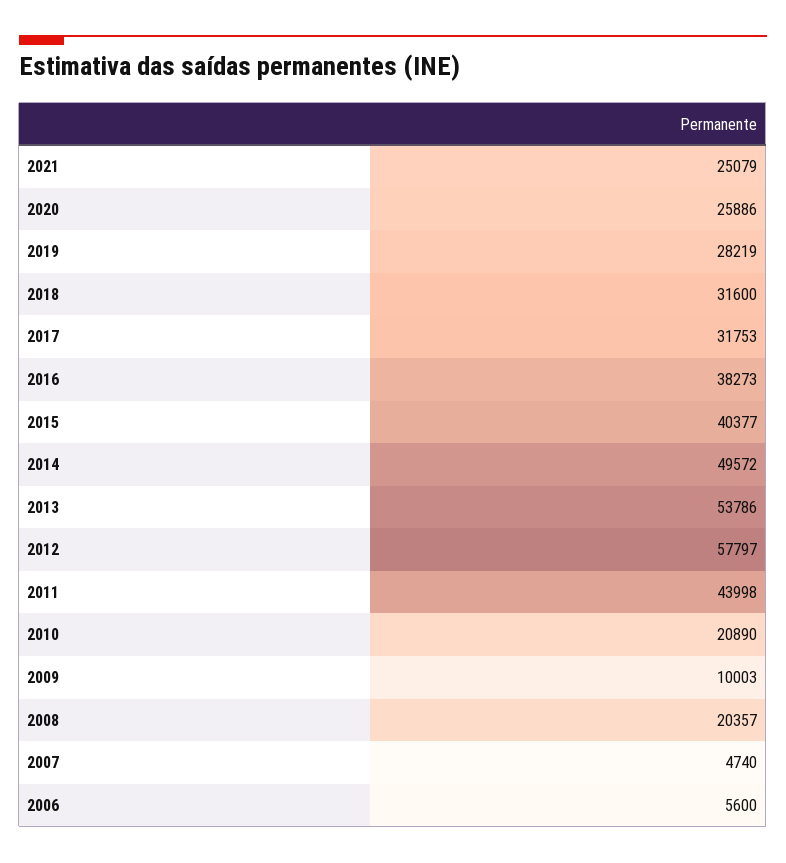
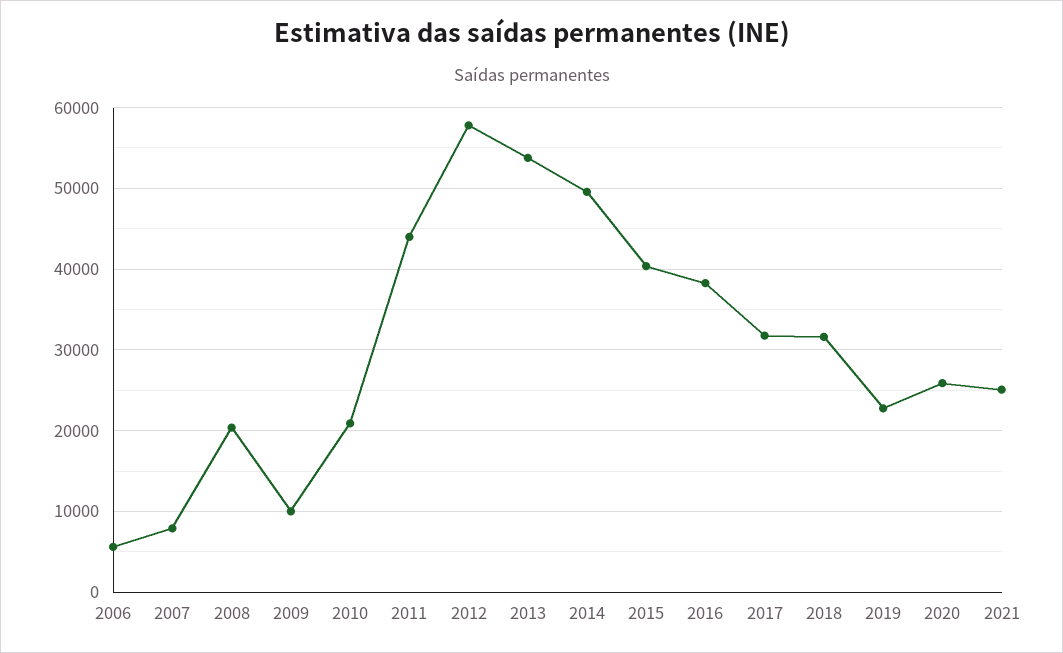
2019: 28219 -> 23000
2007: 4740 -> 8000

